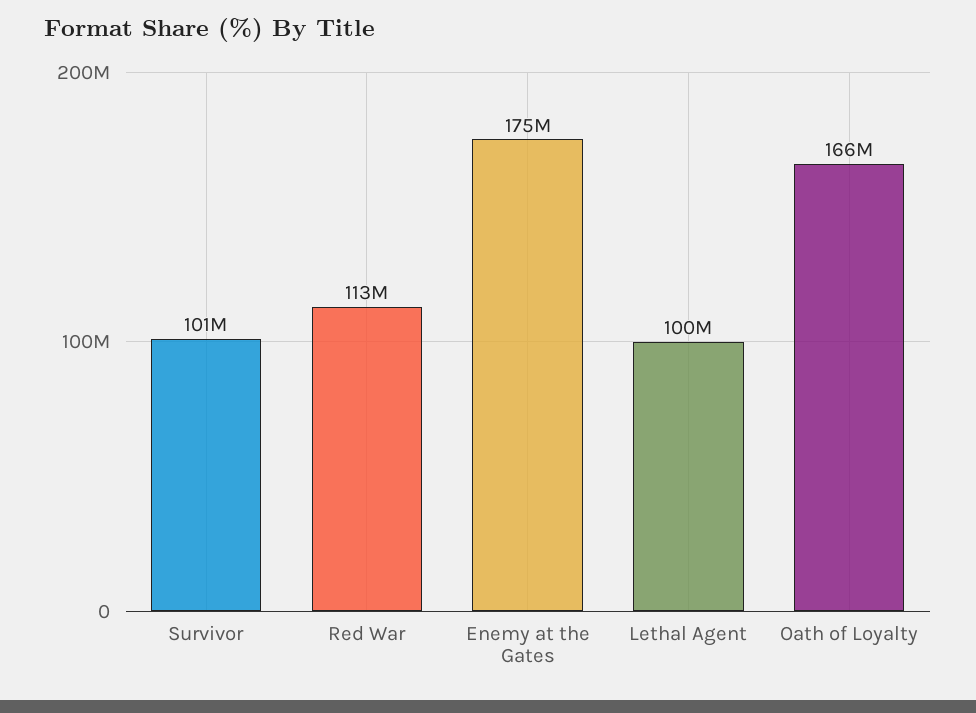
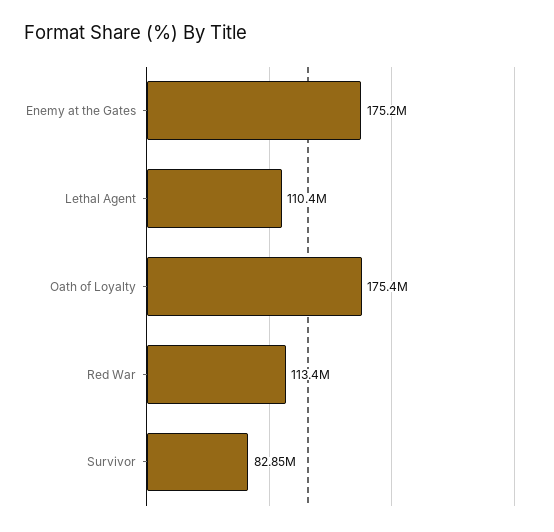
Survivor: 101000000 -> 82850000
Lethal Agent: 100000000 -> 110400000
Oath of Loyalty: 166000000 -> 175400000

